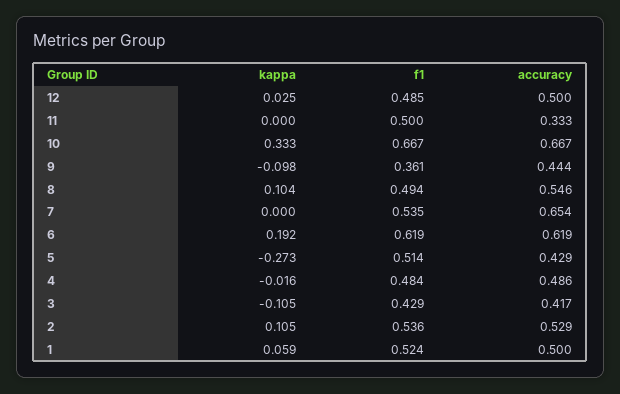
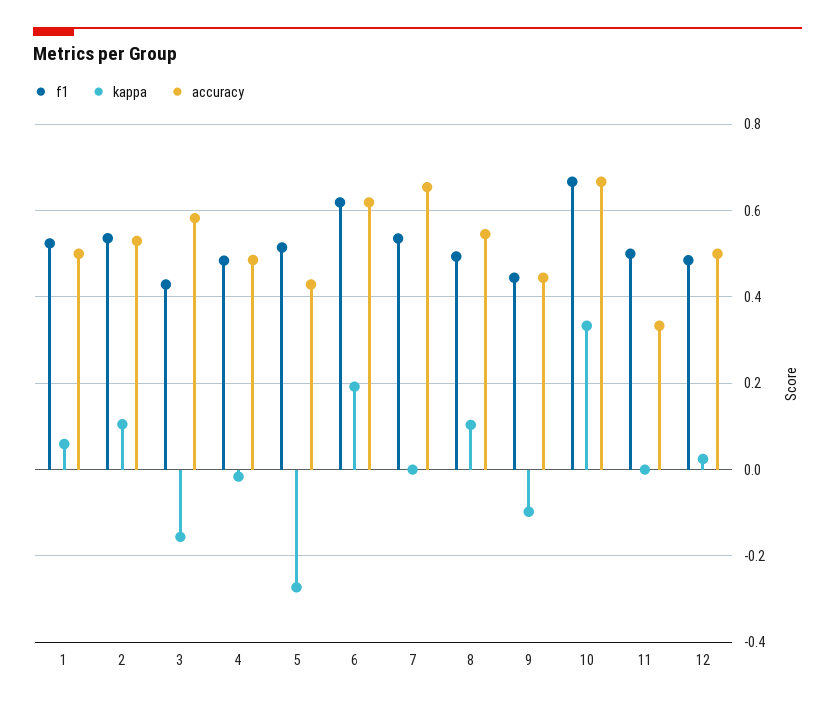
f1, 9: 0.361 -> 0.44
kappa, 3: -0.105 -> -0.16
accuracy, 3: 0.417 -> 0.58

